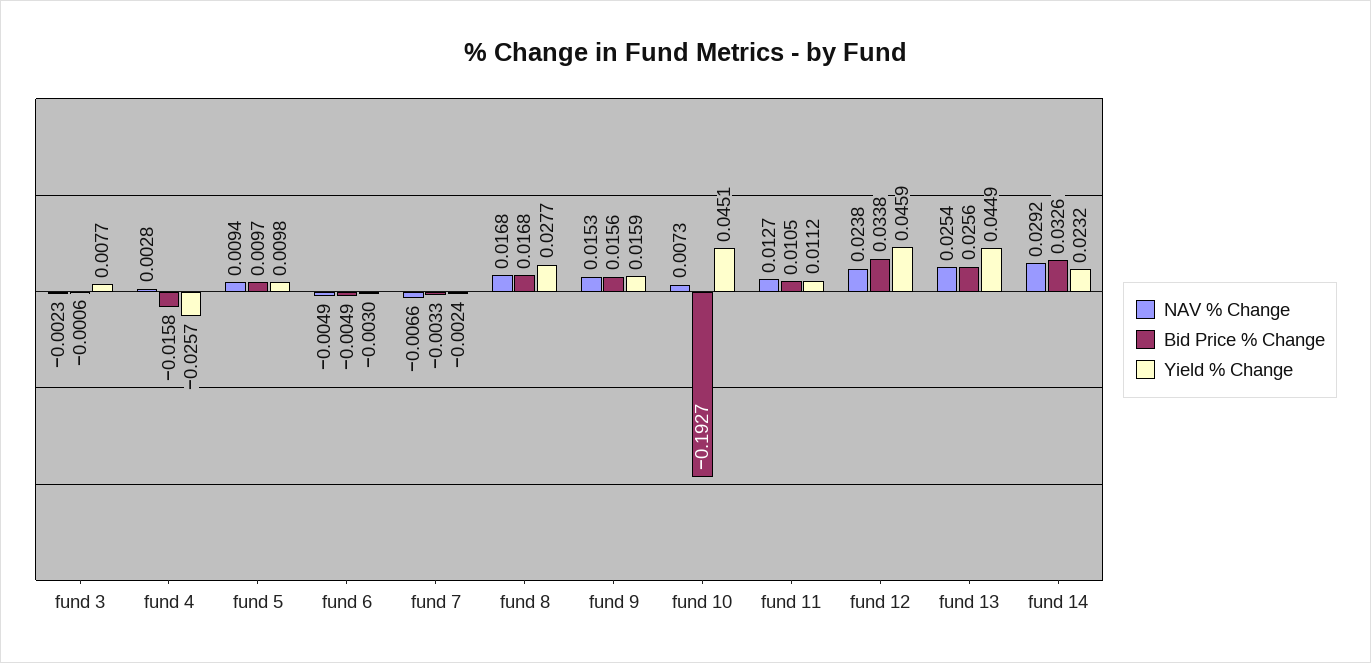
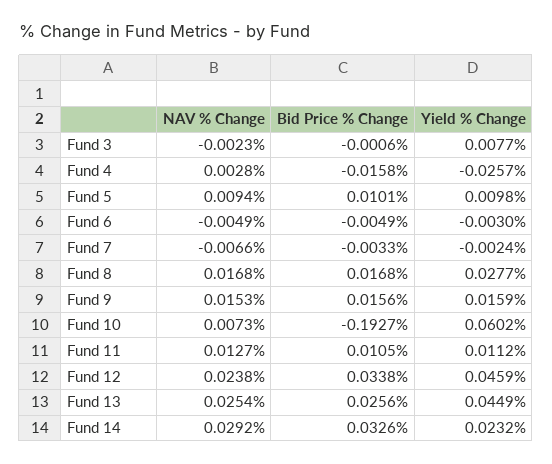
Bid Price % Change, fund 5: 0.0097 -> 0.0101
Yield % Change, fund 10: 0.0451 -> 0.0602

